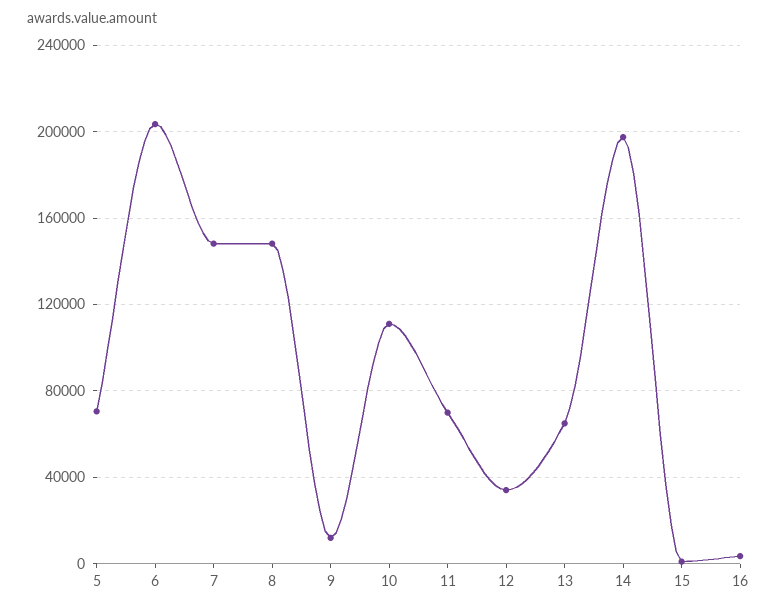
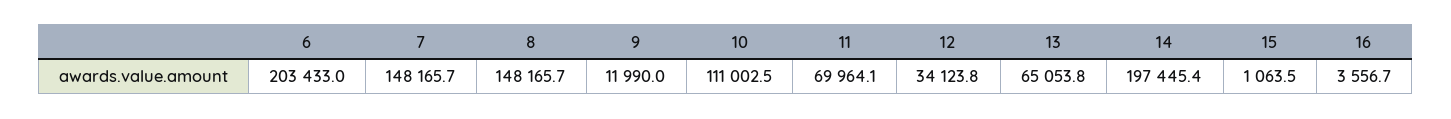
5: 70000 -> none

